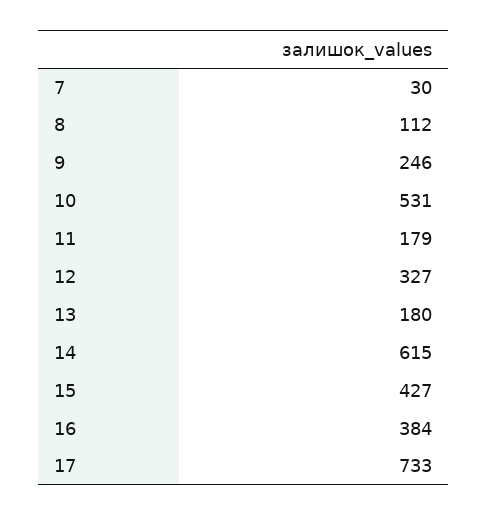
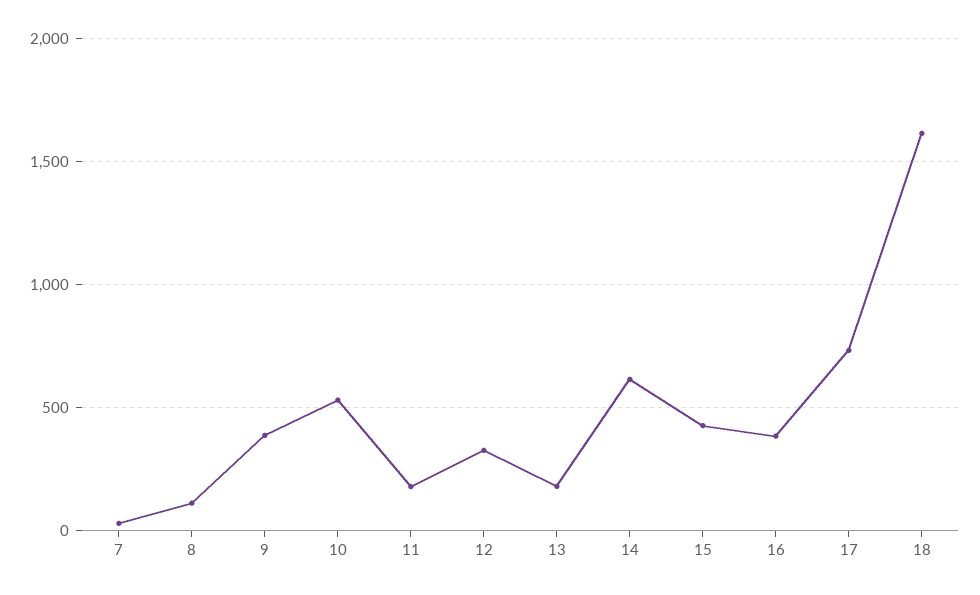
9: 246 -> 400
18: none -> 1600

